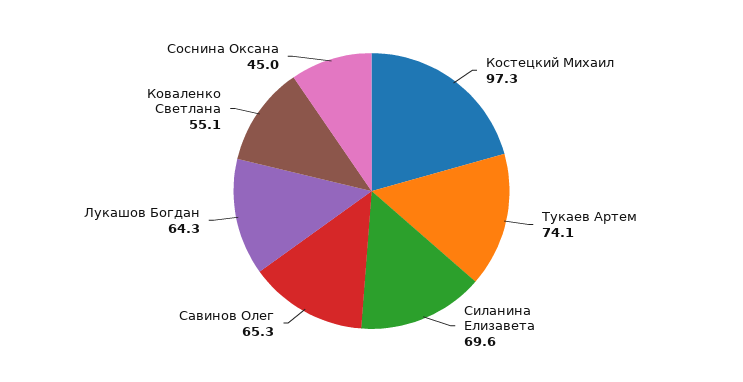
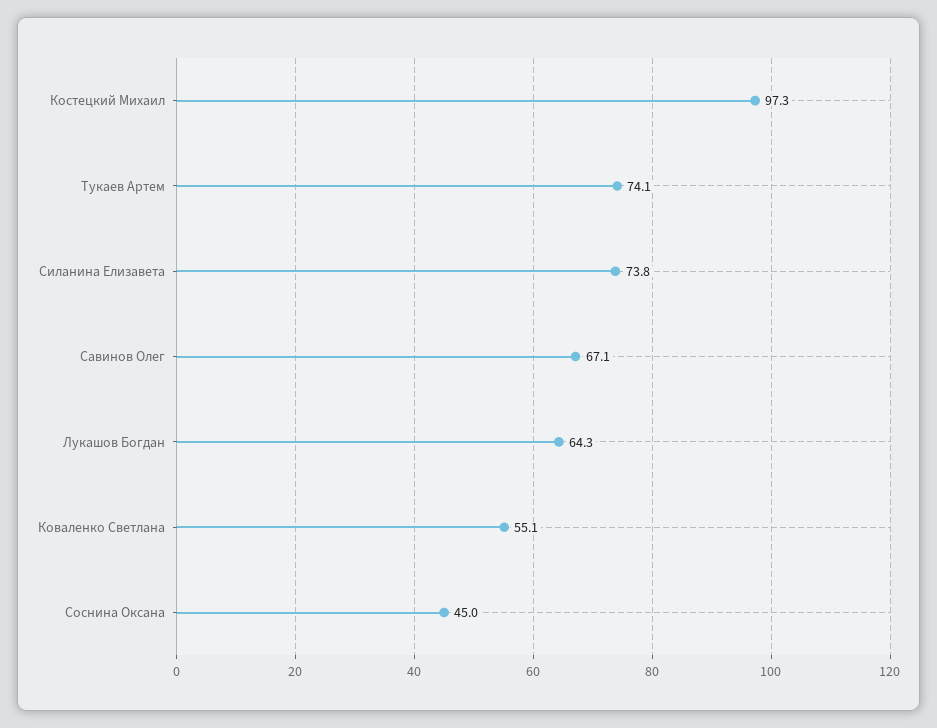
Силанина Елизавета: 69.6 -> 73.8
Савинов Олег: 65.3 -> 67.1

